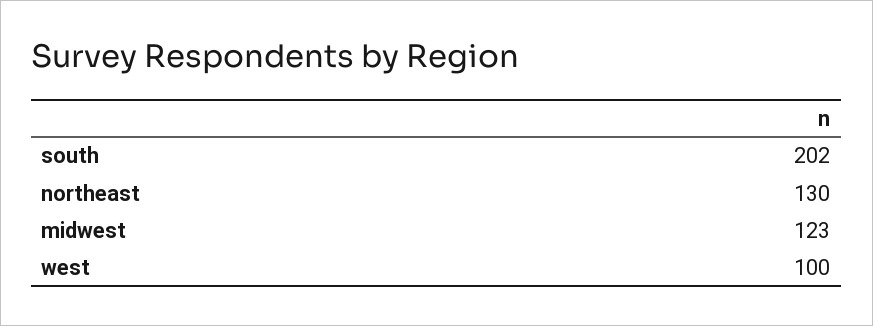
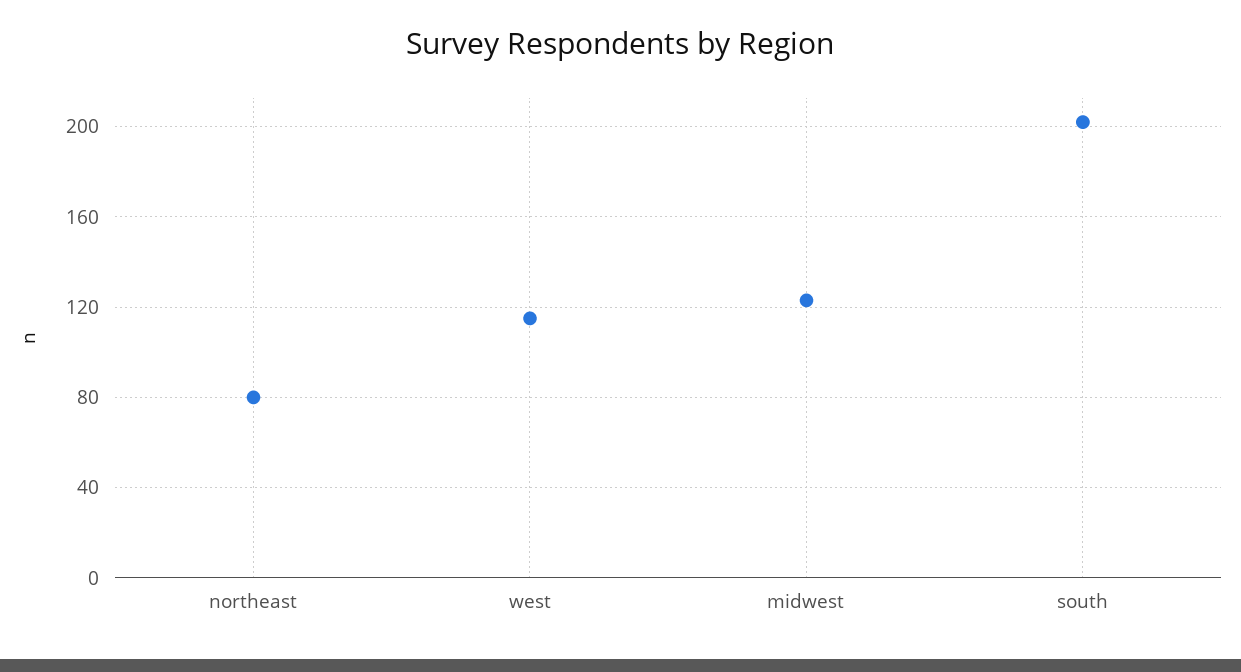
northeast: 130 -> 80
west: 100 -> 115

